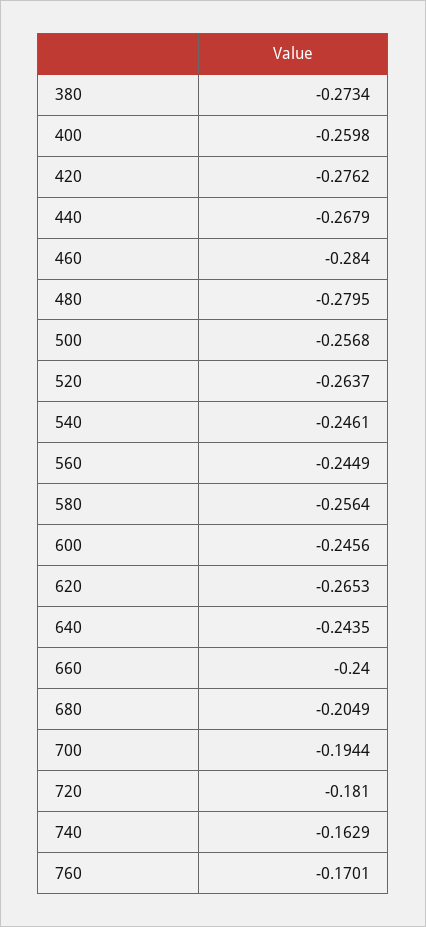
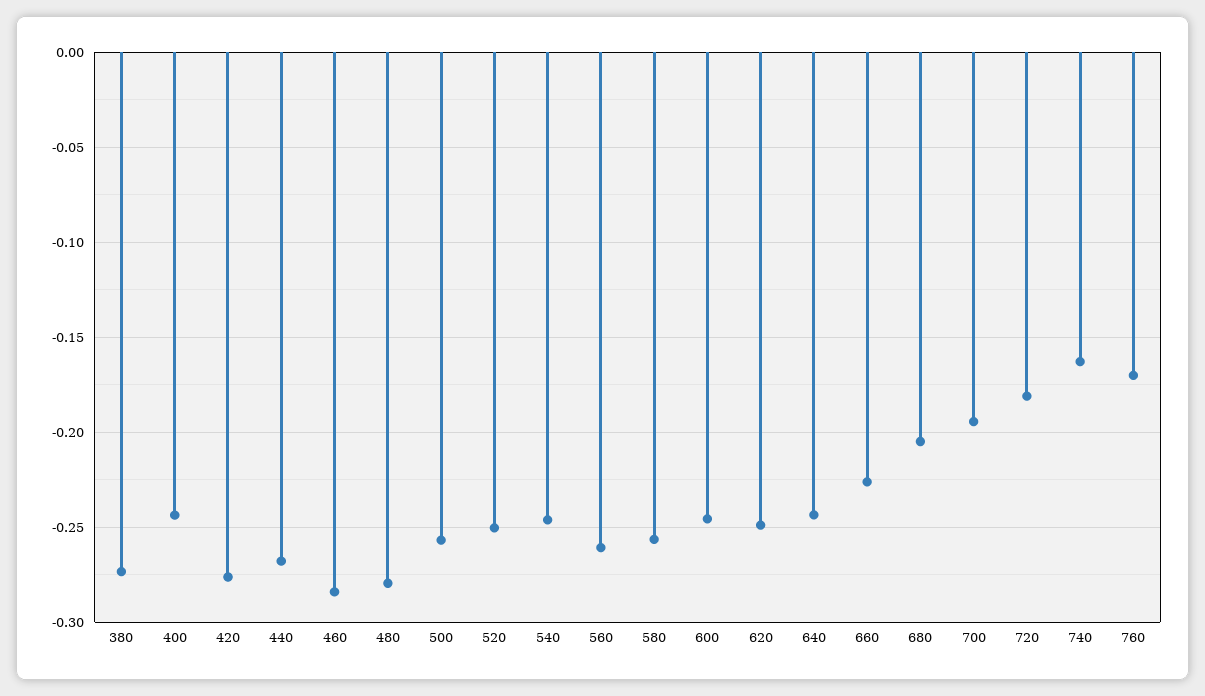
400: -0.2598 -> -0.245
520: -0.2637 -> -0.25
560: -0.2449 -> -0.26
620: -0.2653 -> -0.25
660: -0.24 -> -0.225

